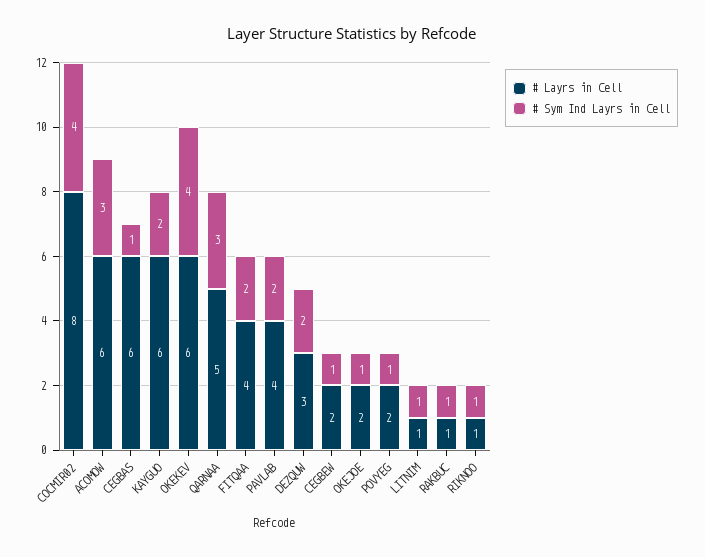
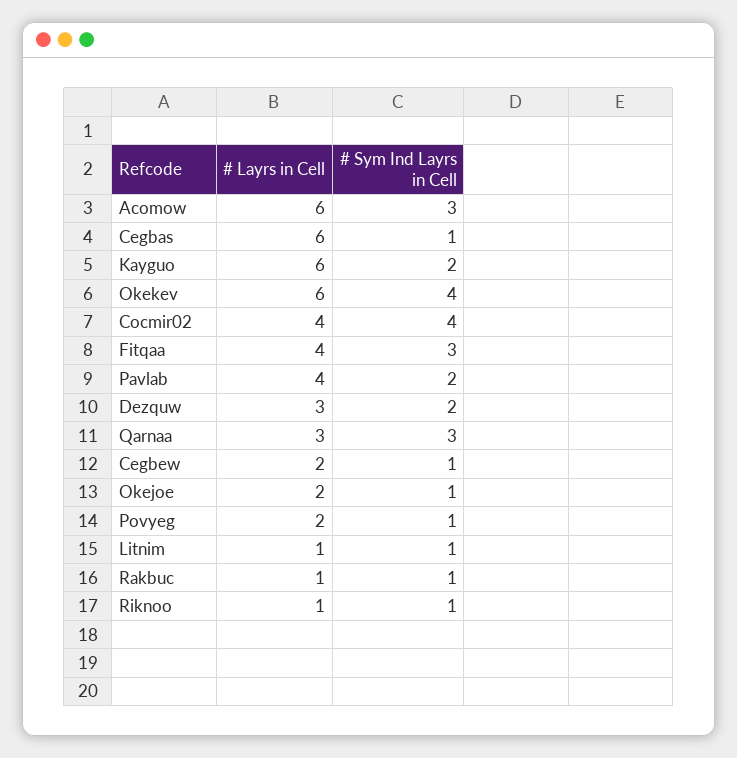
# Layrs in Cell, COCMIR02: 8 -> 4
# Layrs in Cell, QARNAA: 5 -> 3
# Sym Ind Layrs in Cell, FITQAA: 2 -> 3

